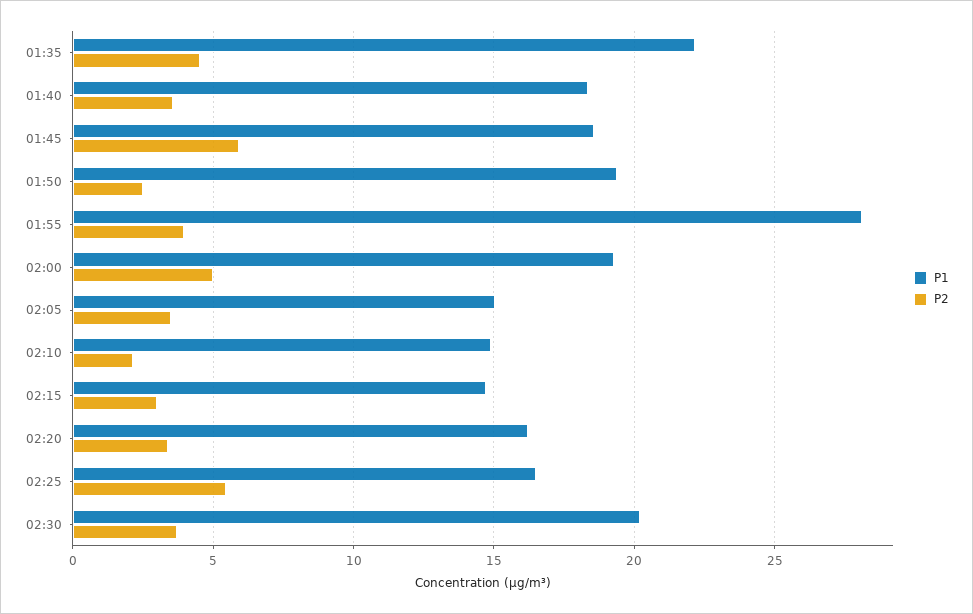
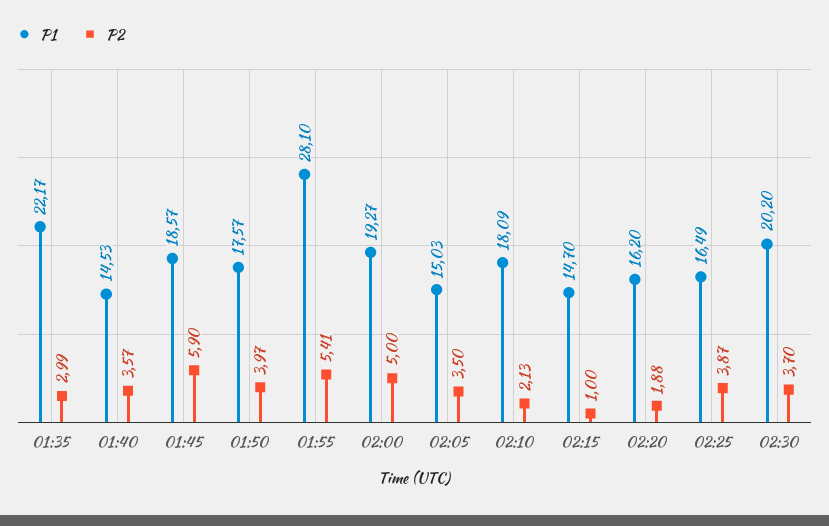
P2, 01:35: 4.5 -> 2.99
P1, 01:40: 18.5 -> 14.53
P1, 01:50: 19.5 -> 17.57
P2, 01:50: 2.5 -> 3.97
P2, 01:55: 4 -> 5.41
P1, 02:10: 15 -> 18.09
P2, 02:15: 3 -> 1
P2, 02:20: 3.5 -> 1.88
P2, 02:25: 5.5 -> 3.87

